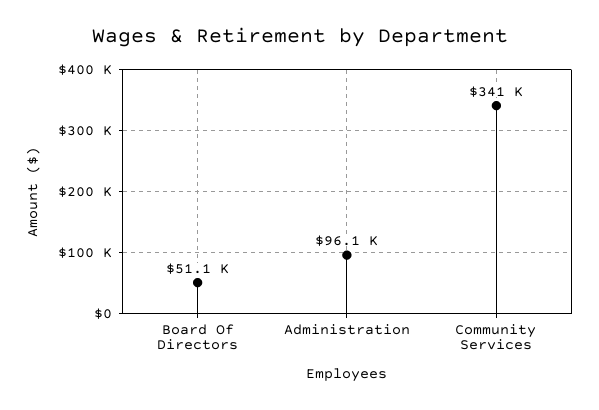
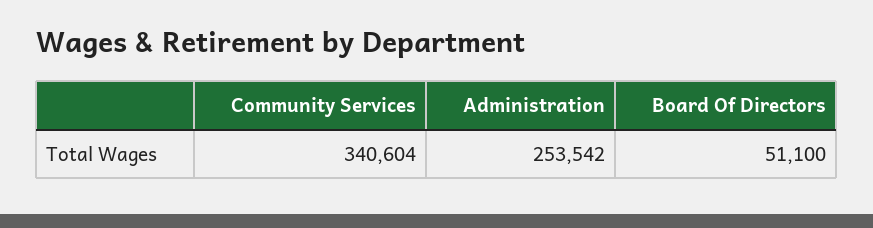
Administration: 96100 -> 253542

